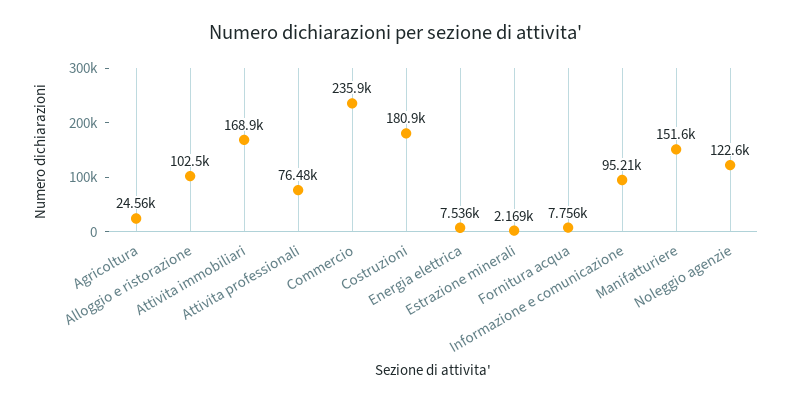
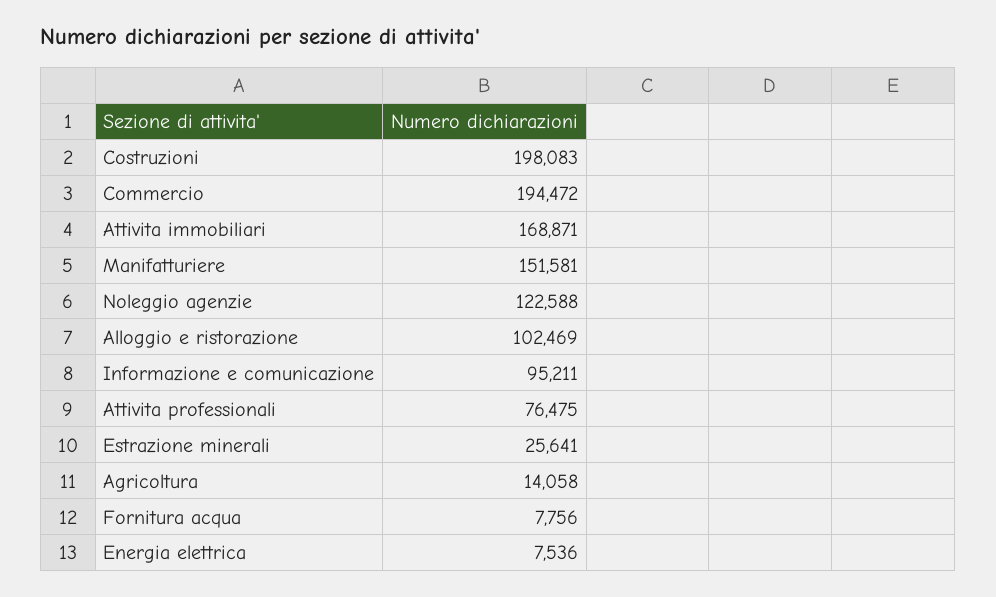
Agricoltura: 24560 -> 14058
Commercio: 235900 -> 194472
Costruzioni: 180900 -> 198083
Estrazione minerali: 2169 -> 25641

